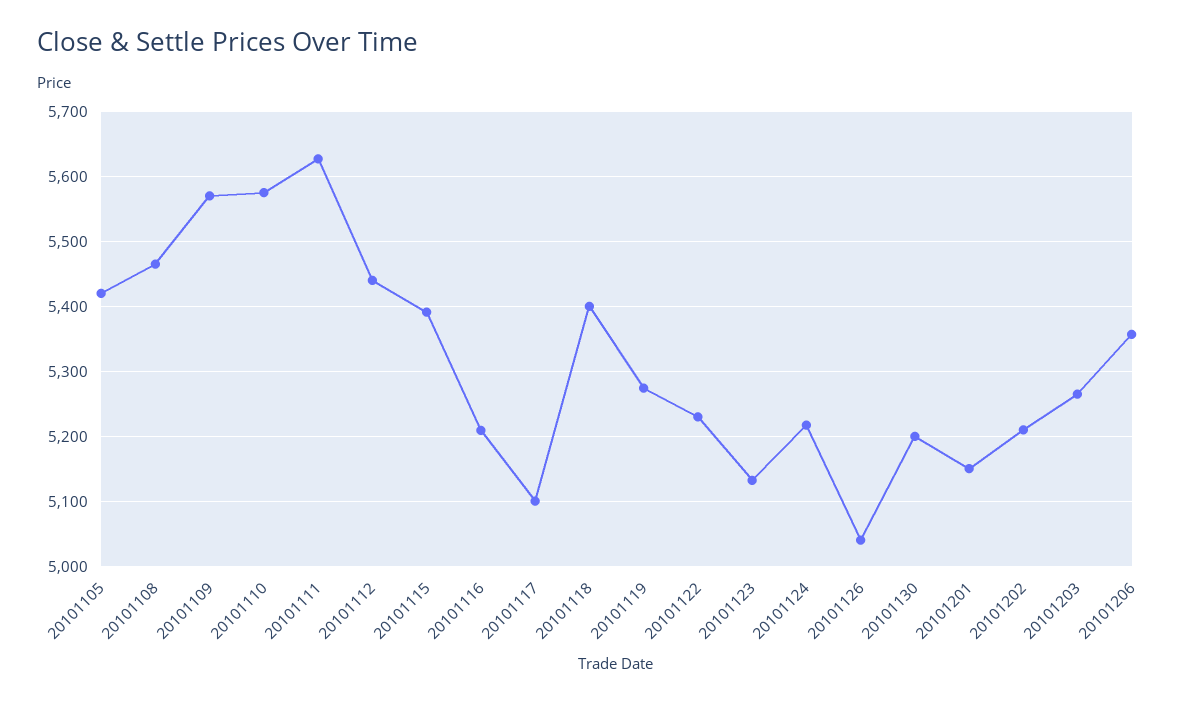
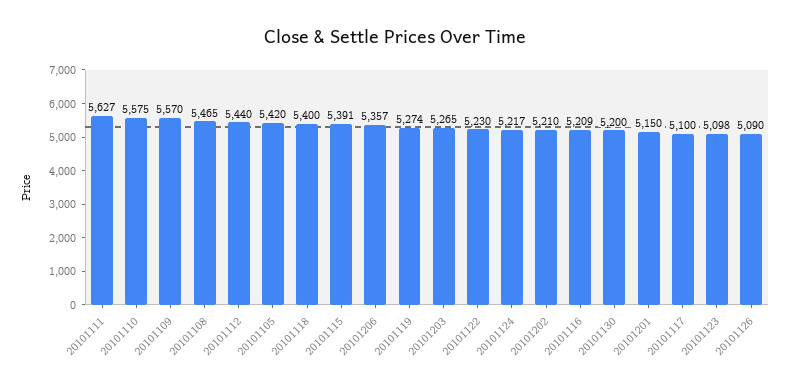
20101123: 5130 -> 5098
20101126: 5040 -> 5090

